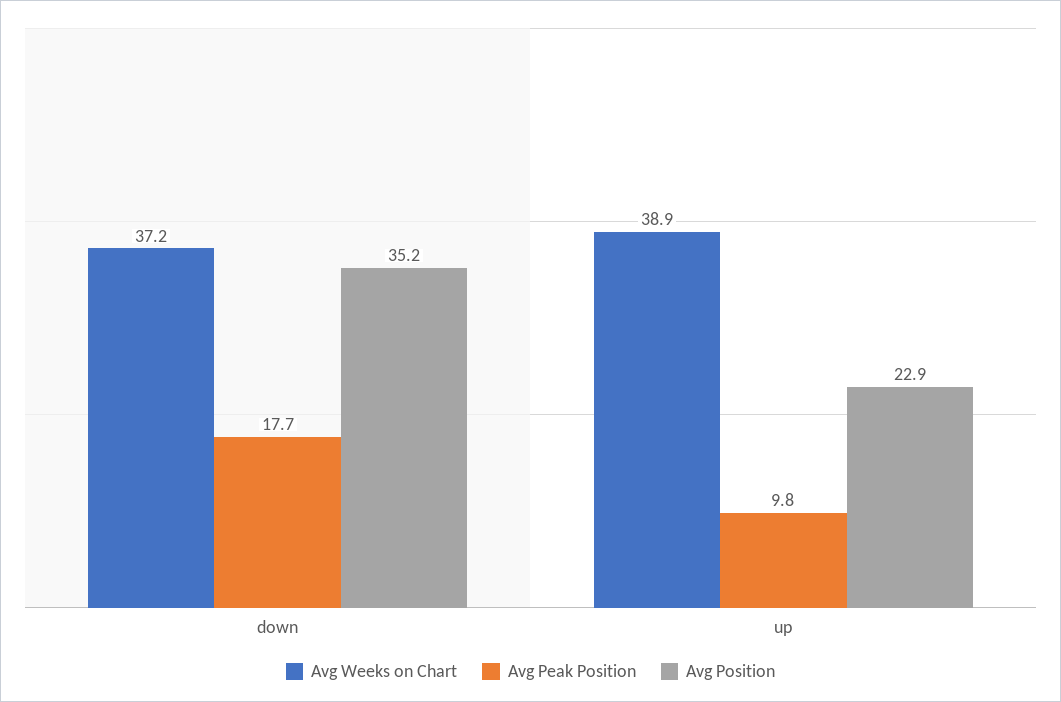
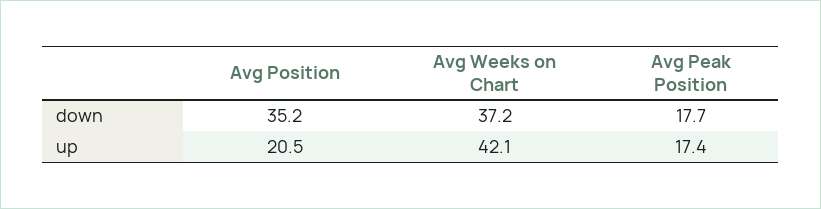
Avg Weeks on Chart, up: 38.9 -> 42.1
Avg Peak Position, up: 9.8 -> 17.4
Avg Position, up: 22.9 -> 20.5

